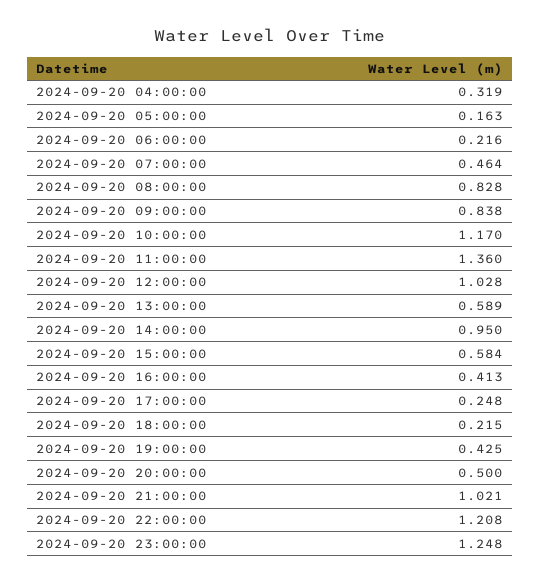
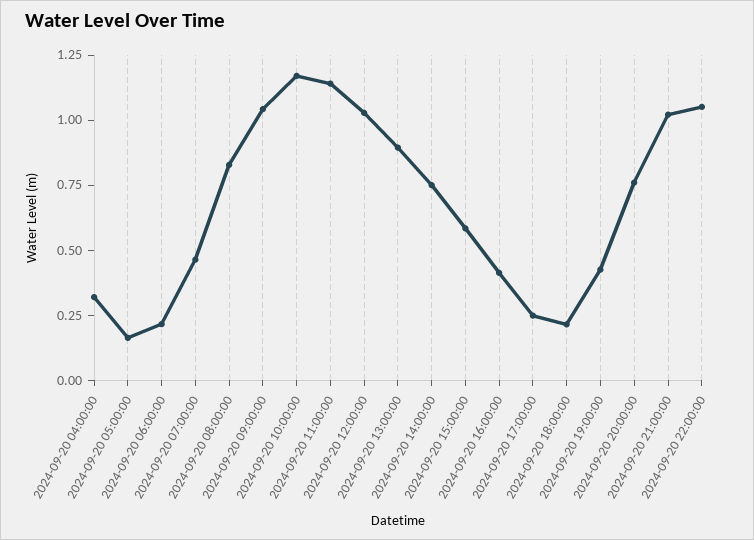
2024-09-20 09:00:00: 0.838 -> 1.05
2024-09-20 11:00:00: 1.36 -> 1.15
2024-09-20 13:00:00: 0.589 -> 0.9
2024-09-20 14:00:00: 0.95 -> 0.75
2024-09-20 20:00:00: 0.5 -> 0.75
2024-09-20 22:00:00: 1.208 -> 1.05
2024-09-20 23:00:00: 1.248 -> none

